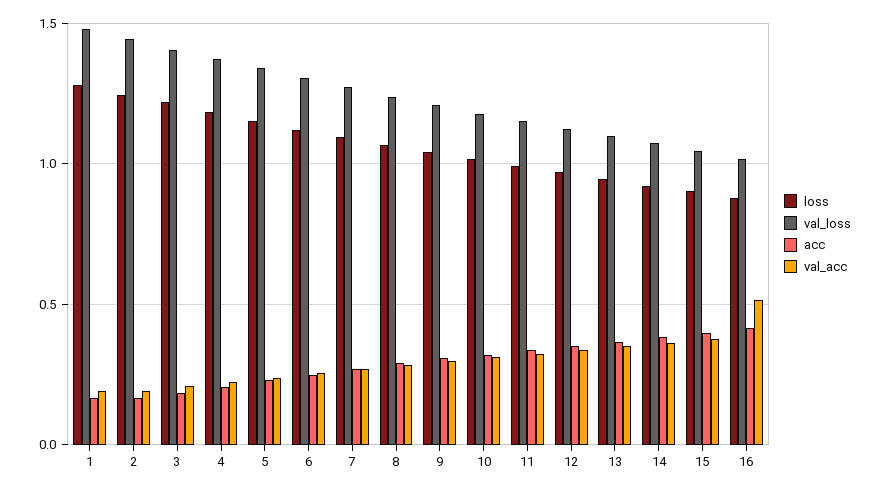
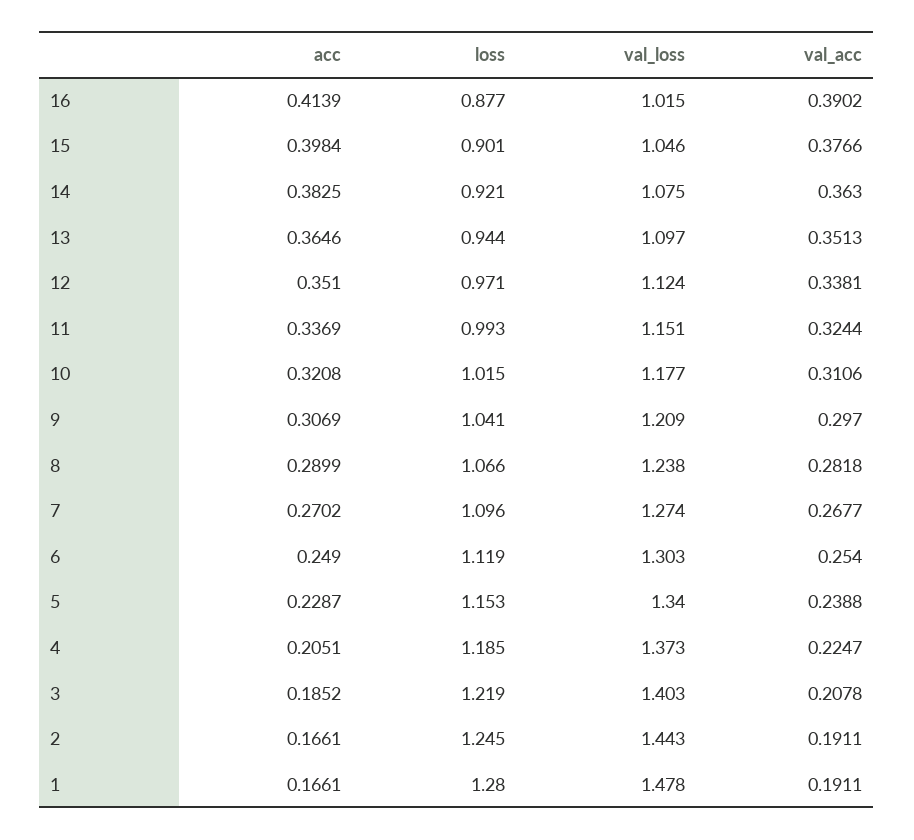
val_acc, 16: 0.5 -> 0.3902

